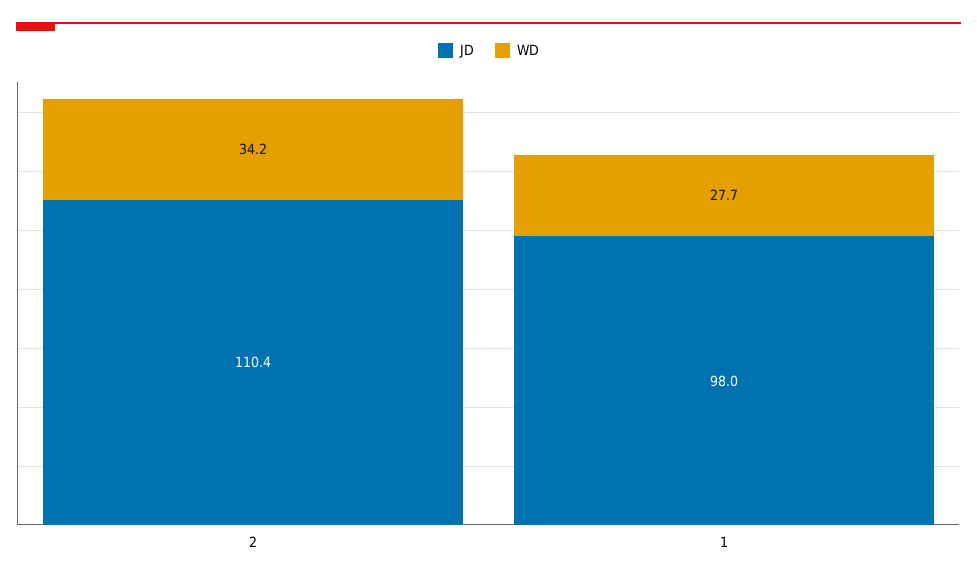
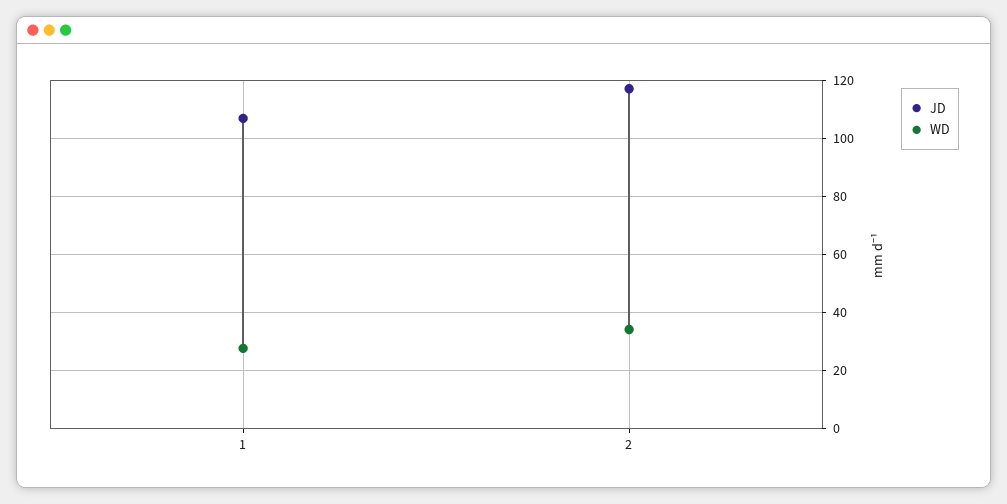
JD, 2: 110.4 -> 117.5
JD, 1: 98 -> 107.5

